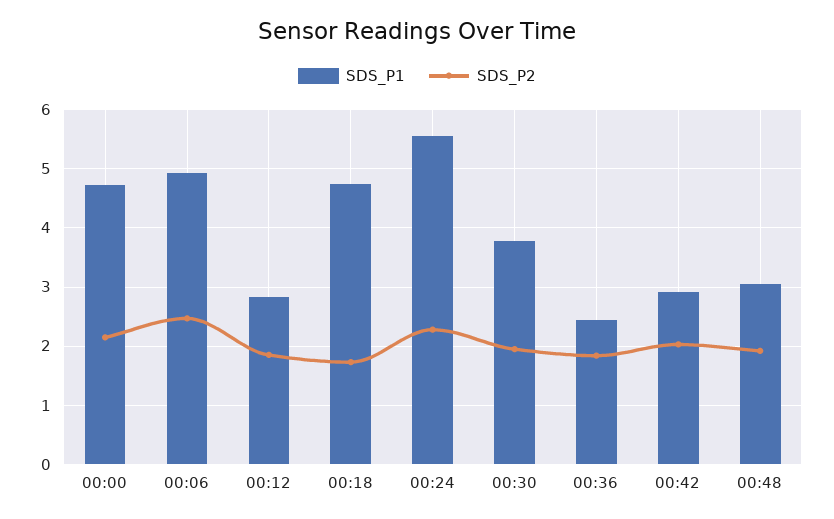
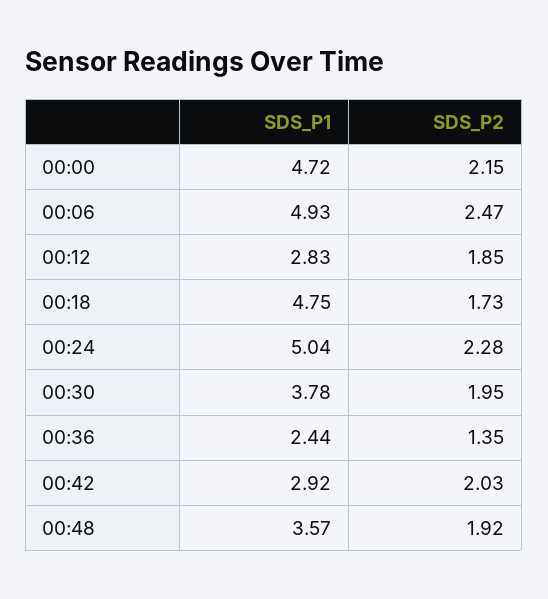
SDS_P1, 00:24: 5.6 -> 5.04
SDS_P2, 00:36: 1.8 -> 1.35
SDS_P1, 00:48: 3 -> 3.57

